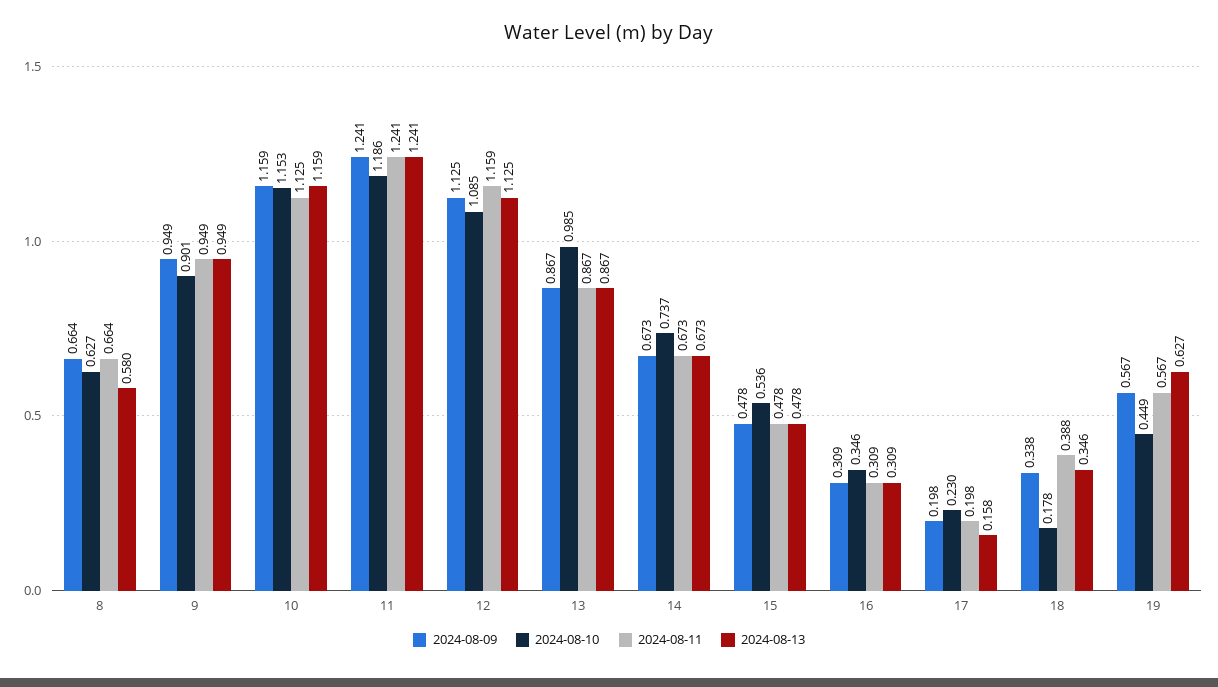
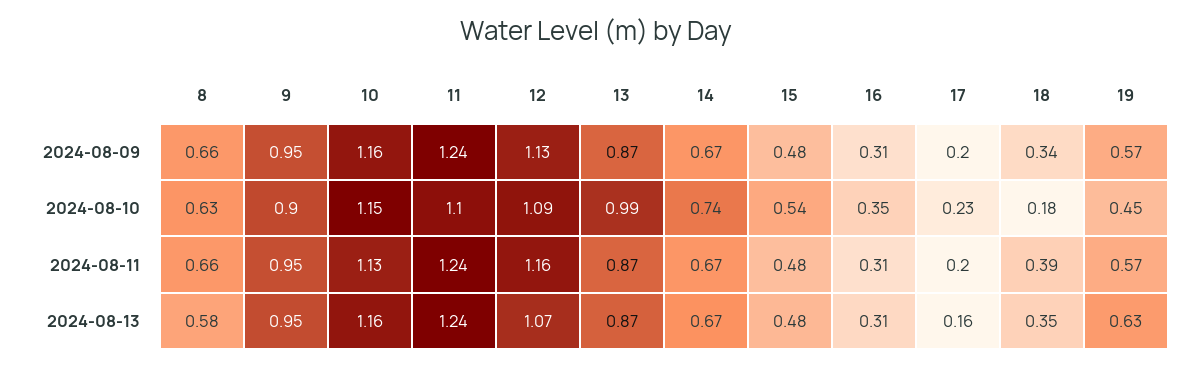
2024-08-10, 11: 1.186 -> 1.1
2024-08-13, 12: 1.125 -> 1.07

